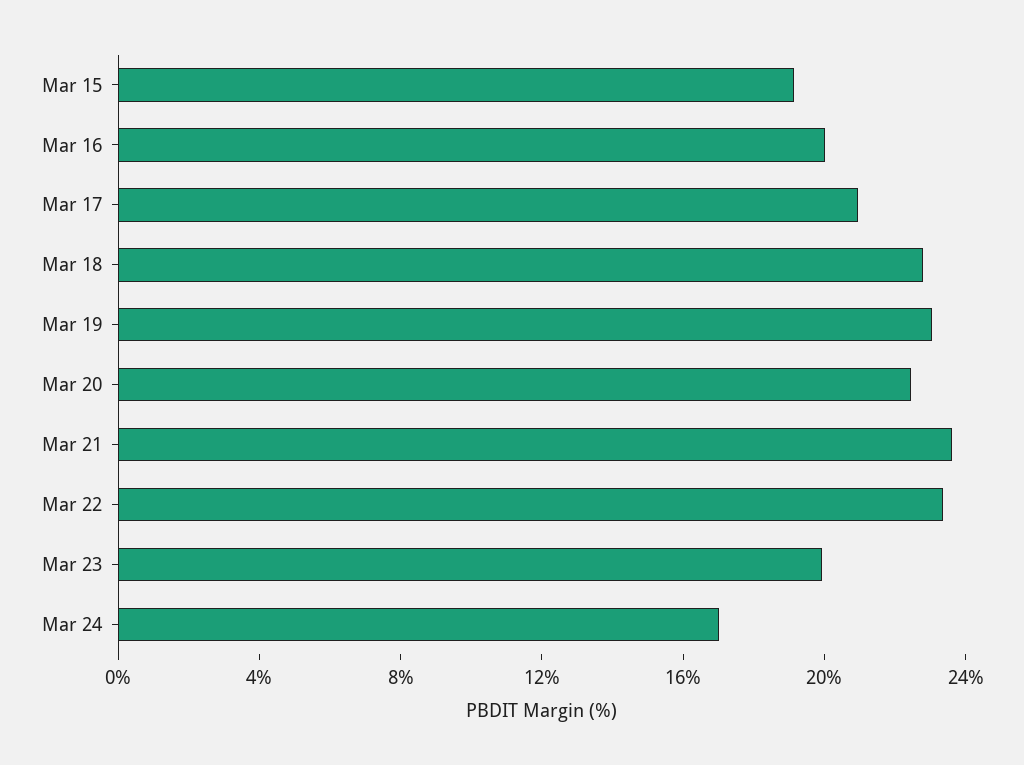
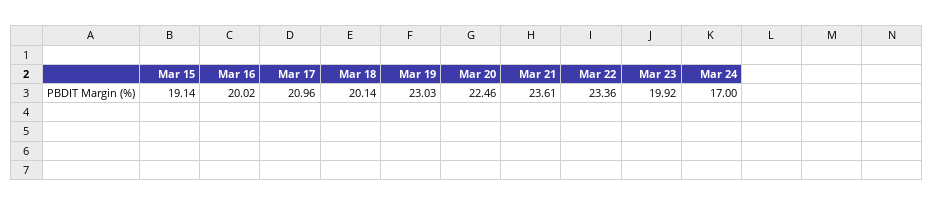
Mar 18: 23 -> 20.14

